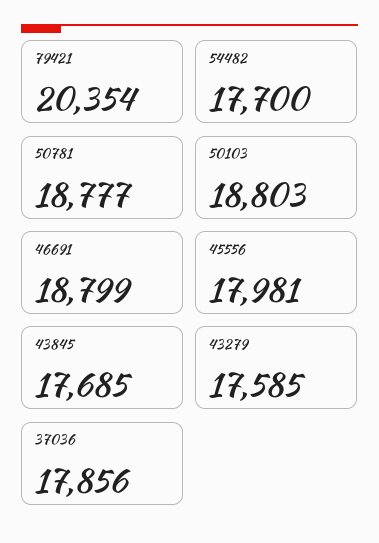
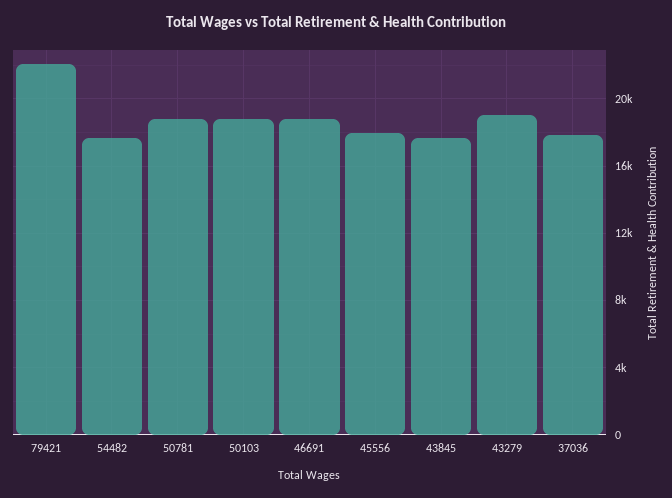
79421: 20354 -> 22000
43279: 17585 -> 19000

